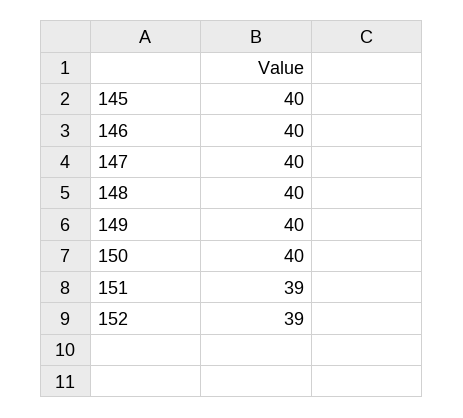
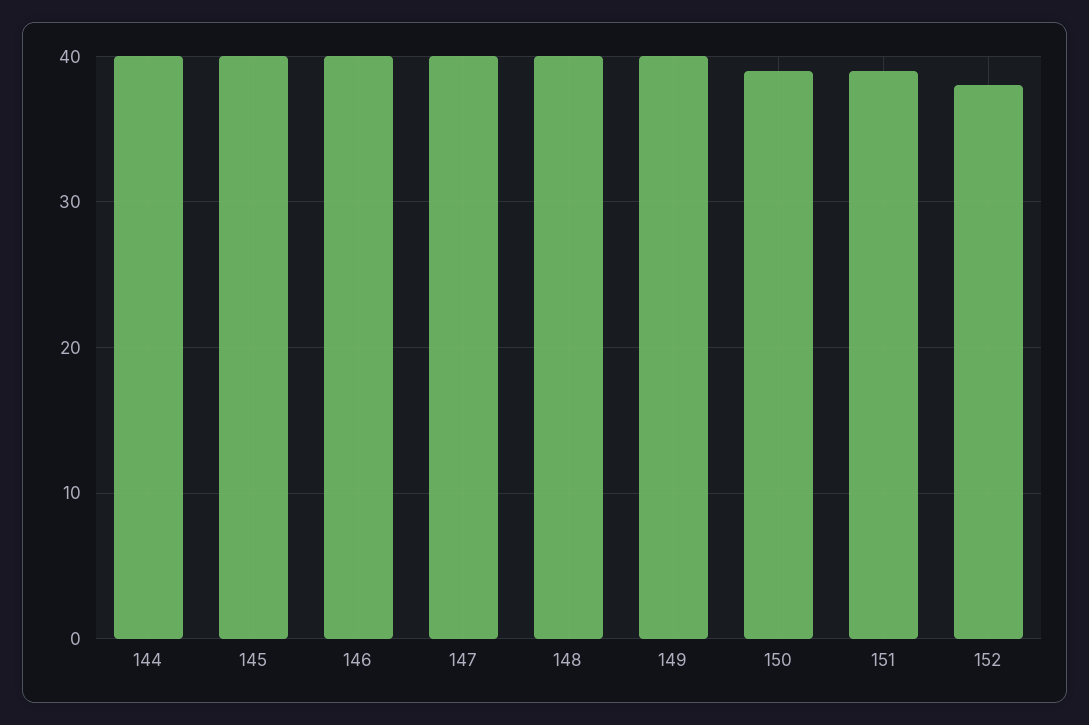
150: 40 -> 39
152: 39 -> 38
144: none -> 40

